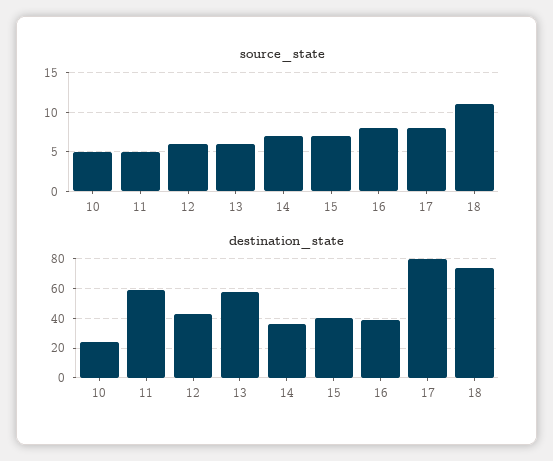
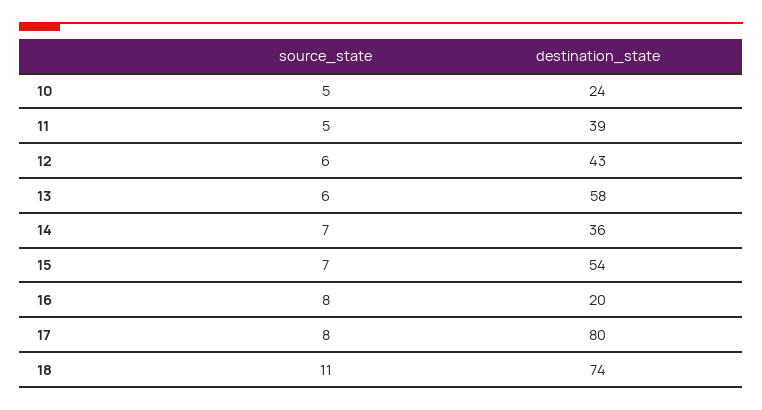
destination_state, 11: 60 -> 39
destination_state, 15: 40 -> 54
destination_state, 16: 40 -> 20

